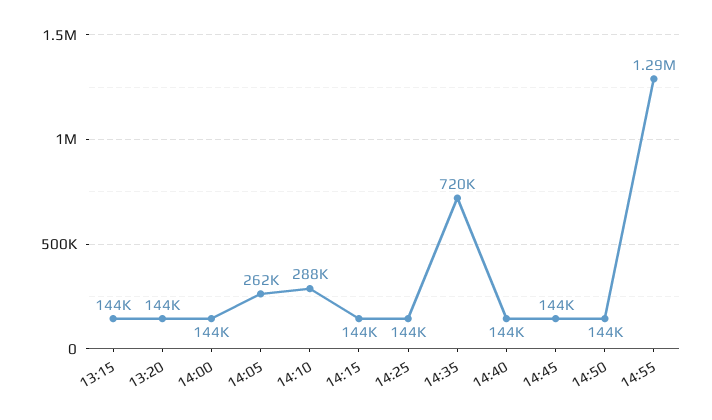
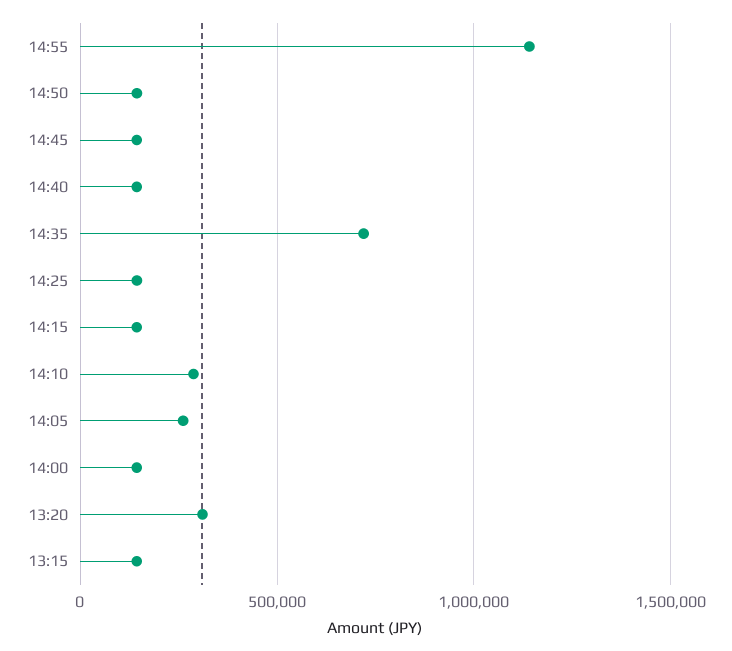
13:20: 144000 -> 300000
14:55: 1290000 -> 1150000

